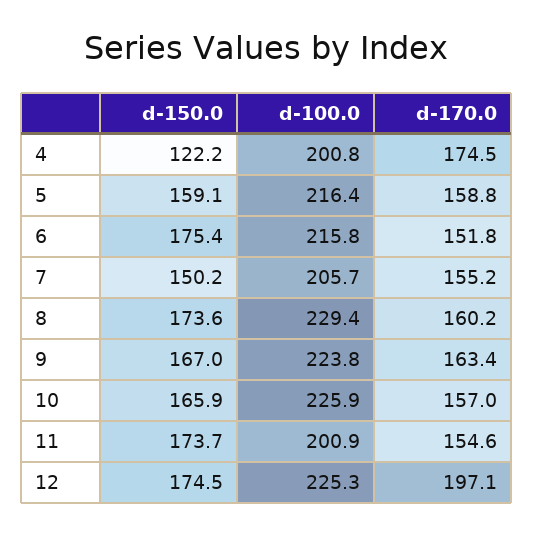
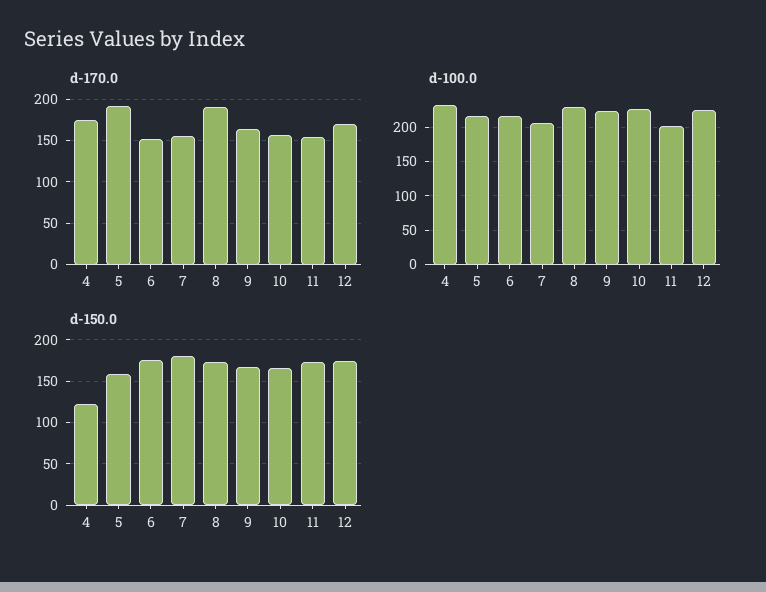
d-100.0, 4: 200.8 -> 230
d-170.0, 5: 158.8 -> 190
d-150.0, 7: 150.2 -> 180
d-170.0, 8: 160.2 -> 190
d-170.0, 12: 197.1 -> 170

